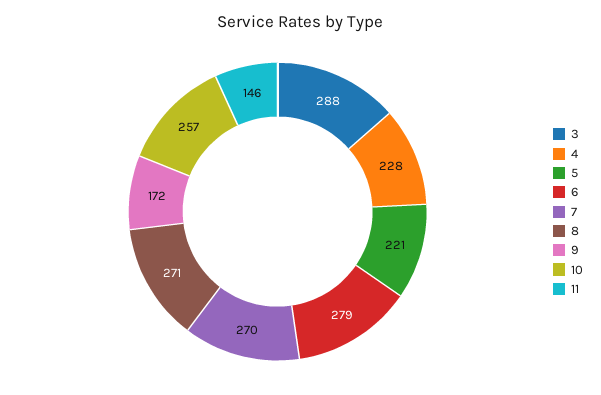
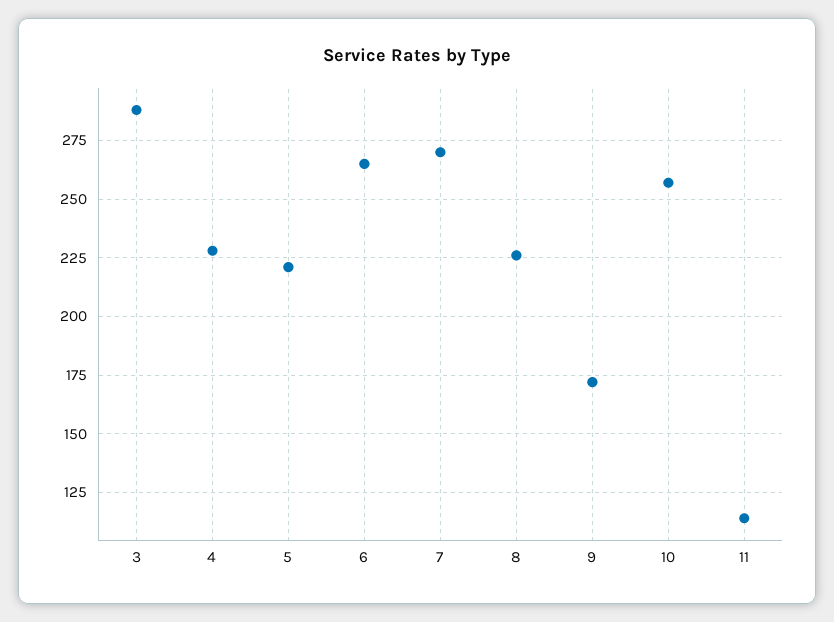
6: 279 -> 265
8: 271 -> 225
11: 146 -> 115

